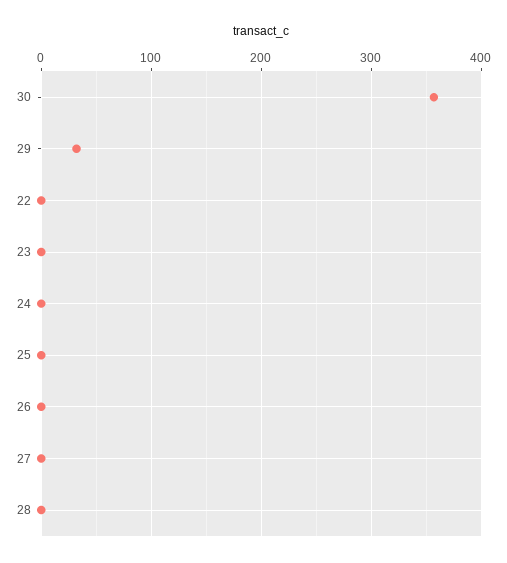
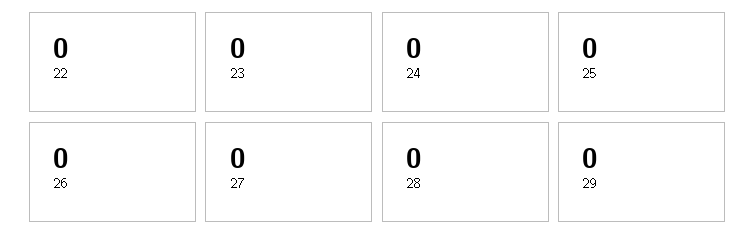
30: 360 -> none
29: 30 -> 0

